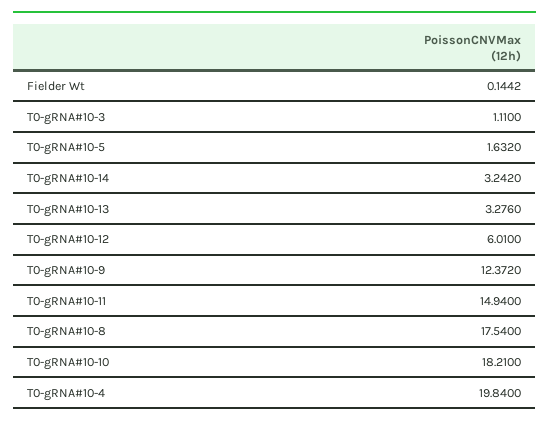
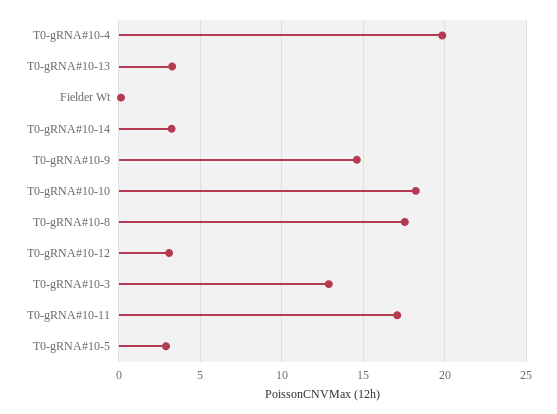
T0-gRNA#10-3: 1.11 -> 13
T0-gRNA#10-5: 1.632 -> 3
T0-gRNA#10-12: 6.01 -> 3
T0-gRNA#10-9: 12.372 -> 14.5
T0-gRNA#10-11: 14.94 -> 17

